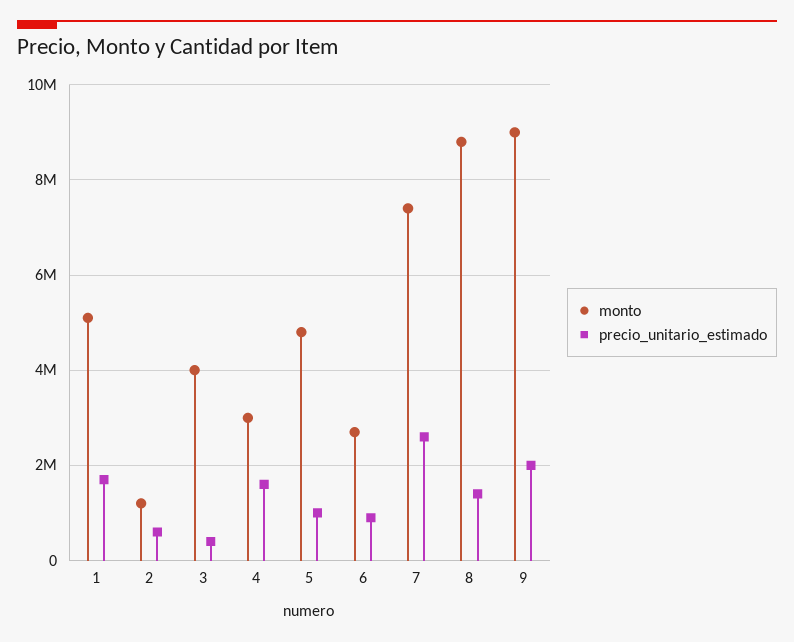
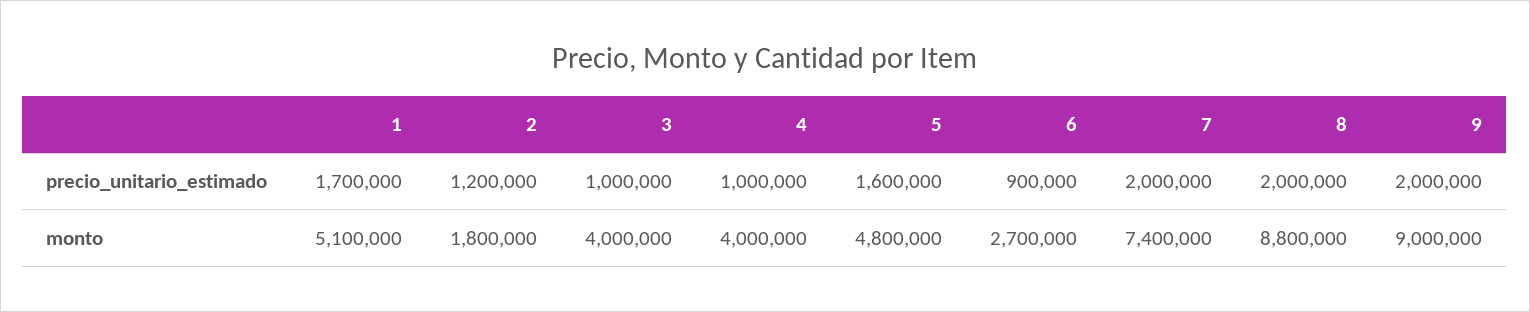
monto, 2: 1200000 -> 1800000
precio_unitario_estimado, 2: 600000 -> 1200000
precio_unitario_estimado, 3: 400000 -> 1000000
monto, 4: 3000000 -> 4000000
precio_unitario_estimado, 4: 1600000 -> 1000000
precio_unitario_estimado, 5: 1000000 -> 1600000
precio_unitario_estimado, 7: 2600000 -> 2000000
precio_unitario_estimado, 8: 1400000 -> 2000000

